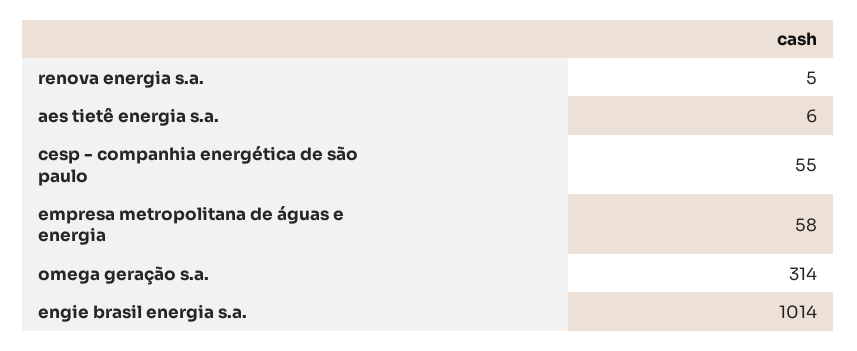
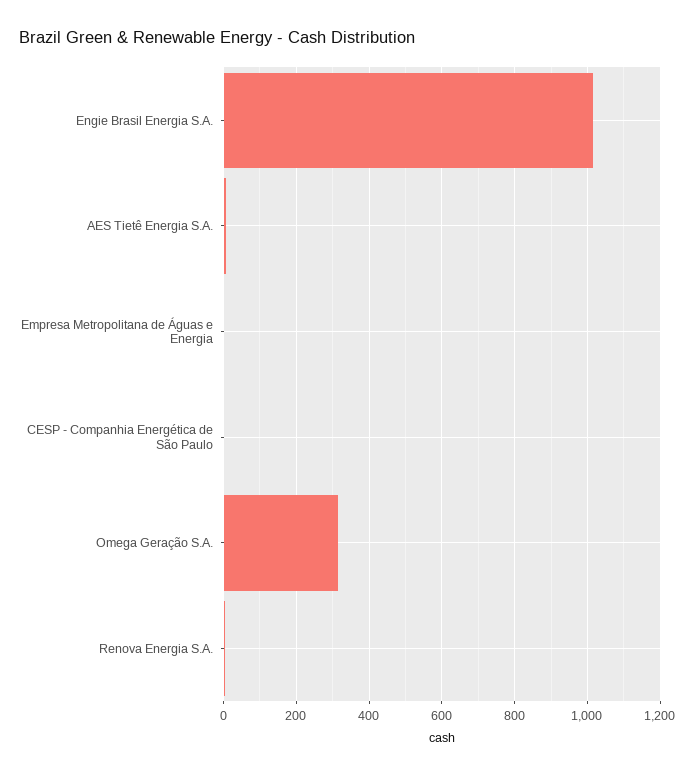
cesp - companhia energética de são paulo: 55 -> 0
empresa metropolitana de águas e energia: 58 -> 0

